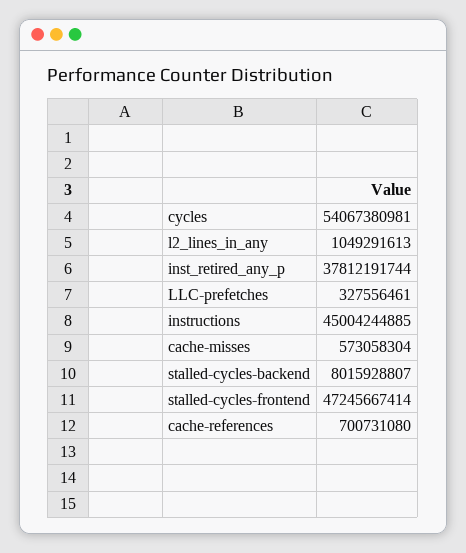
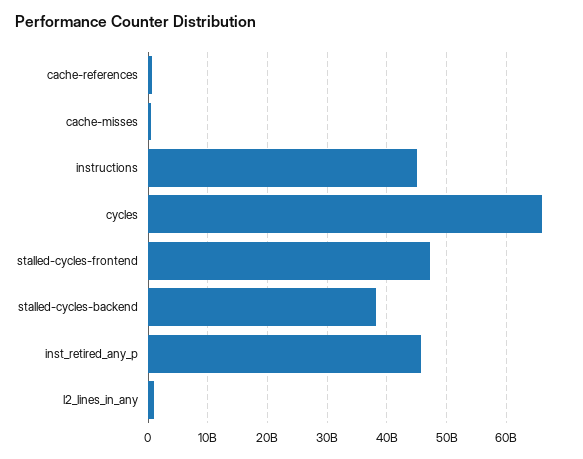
cycles: 54067380981 -> 66000000000
inst_retired_any_p: 37812191744 -> 46000000000
LLC-prefetches: 327556461 -> none
stalled-cycles-backend: 8015928807 -> 38000000000

